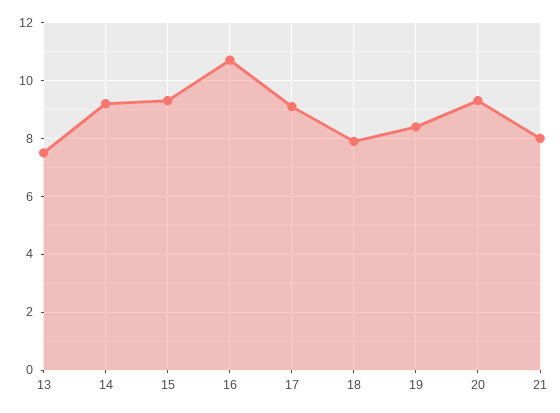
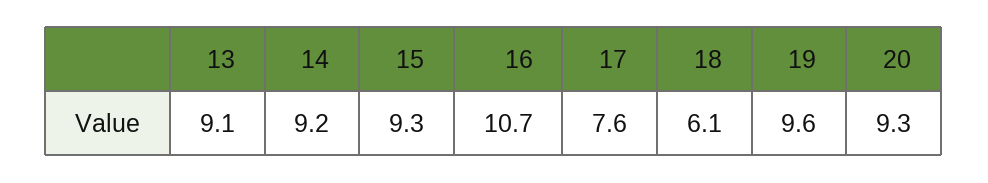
13: 7.5 -> 9.1
17: 9 -> 7.6
18: 8 -> 6.1
19: 8.5 -> 9.6
21: 8 -> none

